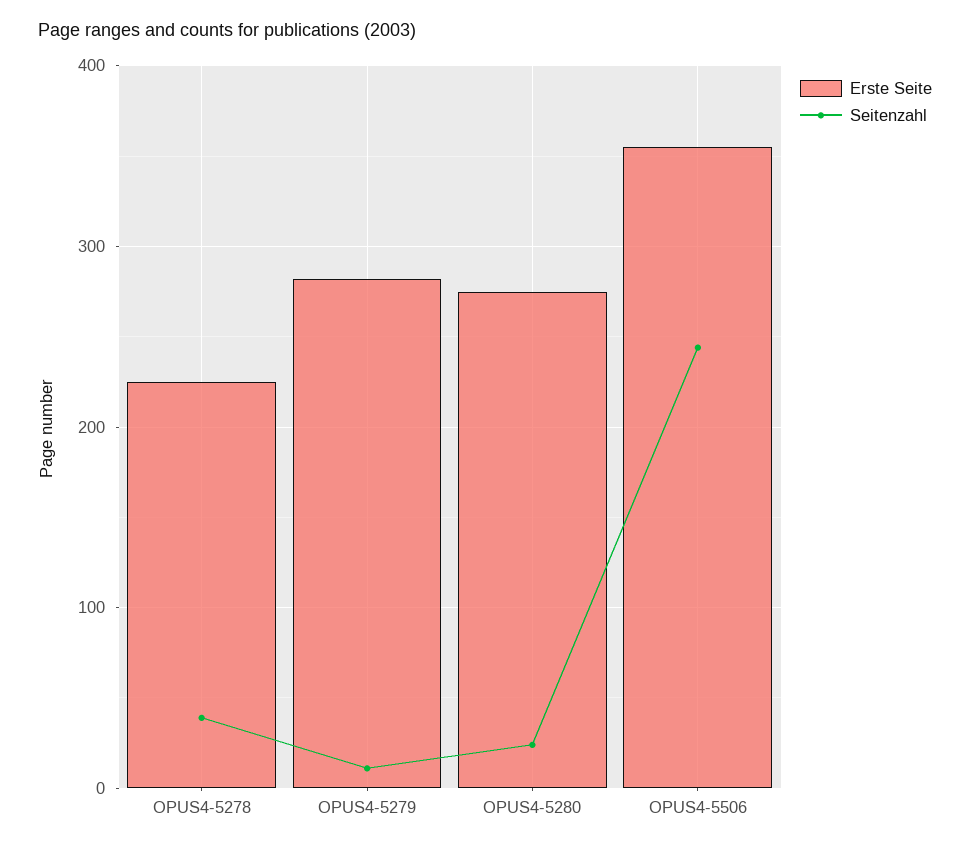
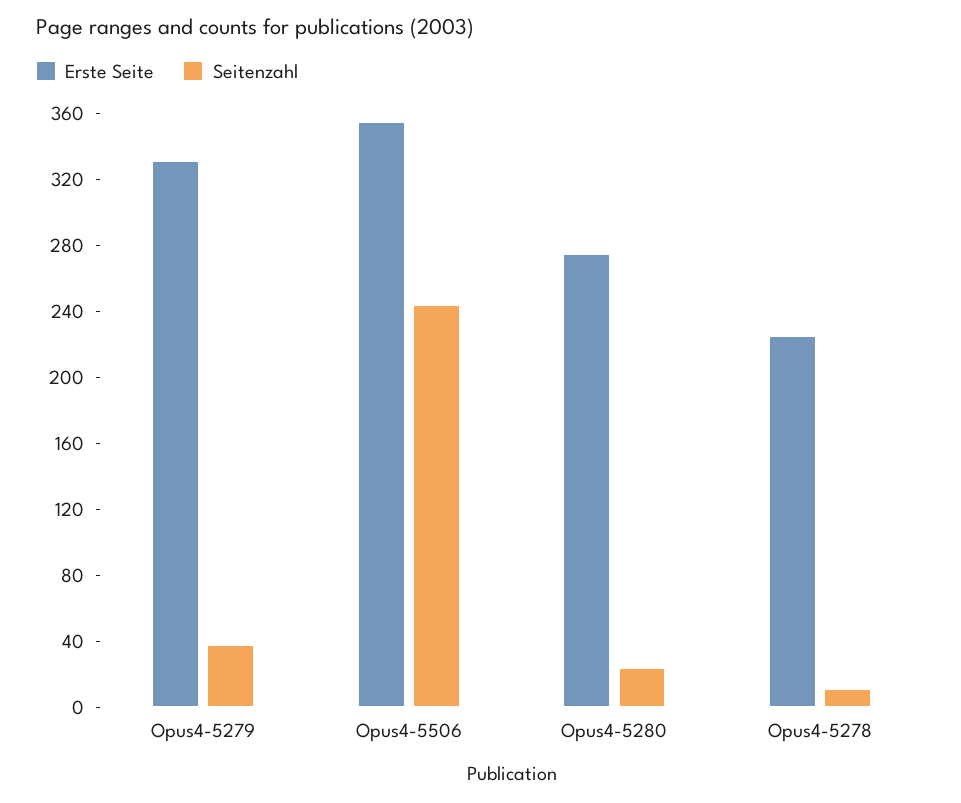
Seitenzahl, OPUS4-5278: 40 -> 10
Erste Seite, OPUS4-5279: 280 -> 330
Seitenzahl, OPUS4-5279: 10 -> 40

